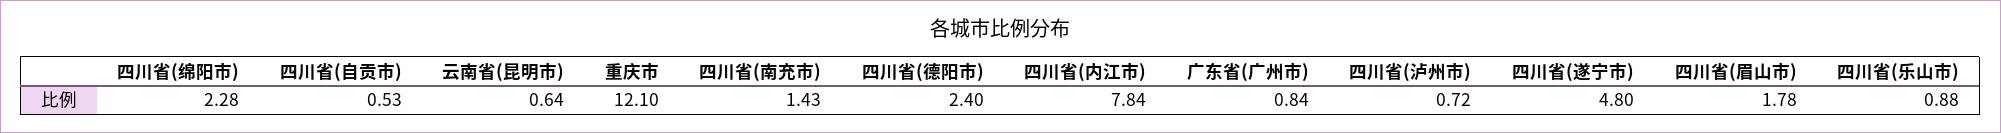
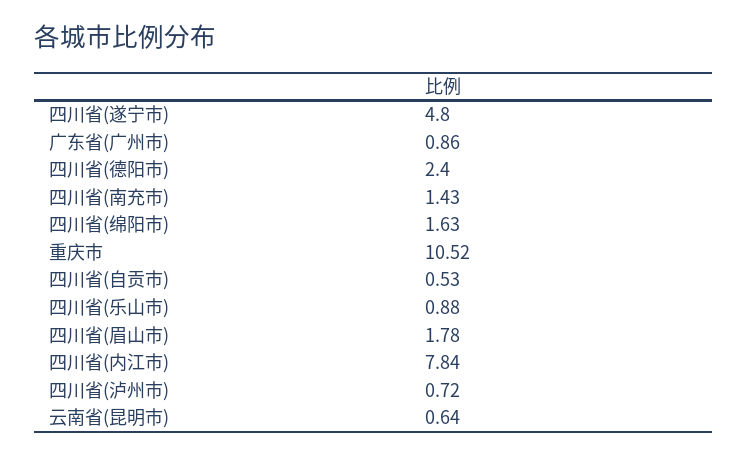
四川省(绵阳市): 2.28 -> 1.63
重庆市: 12.1 -> 10.52
广东省(广州市): 0.84 -> 0.86

